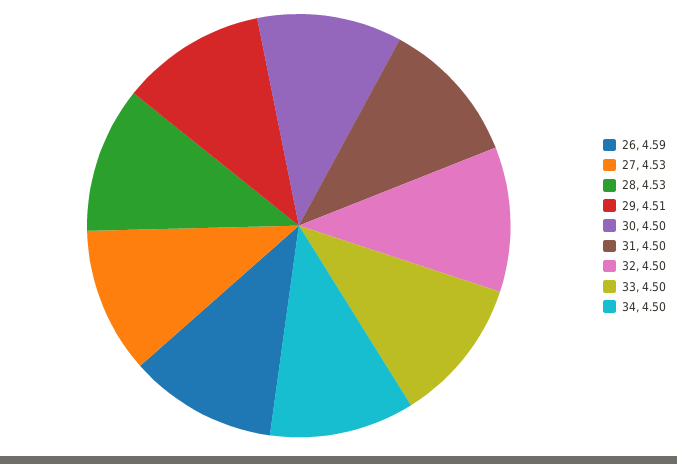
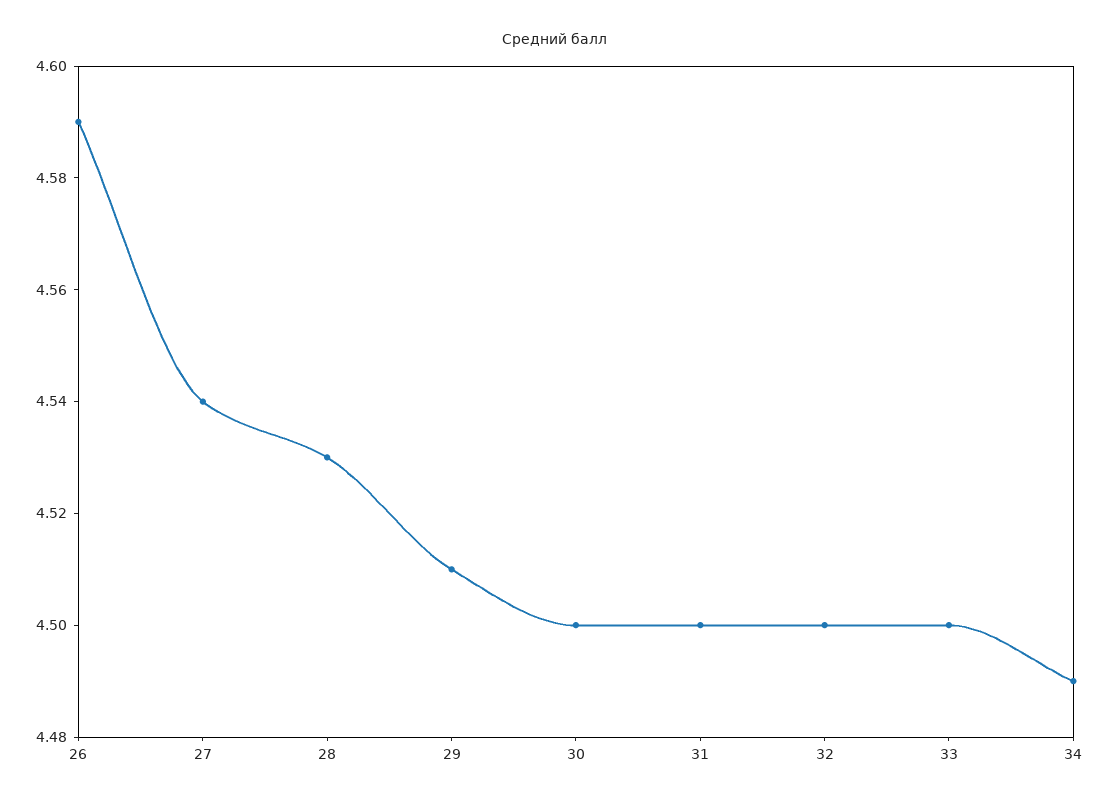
27: 4.53 -> 4.54
34: 4.5 -> 4.49

